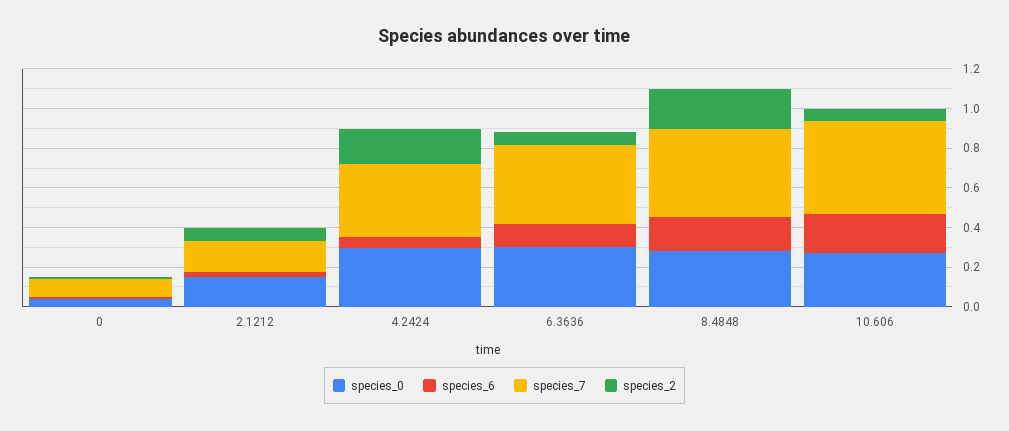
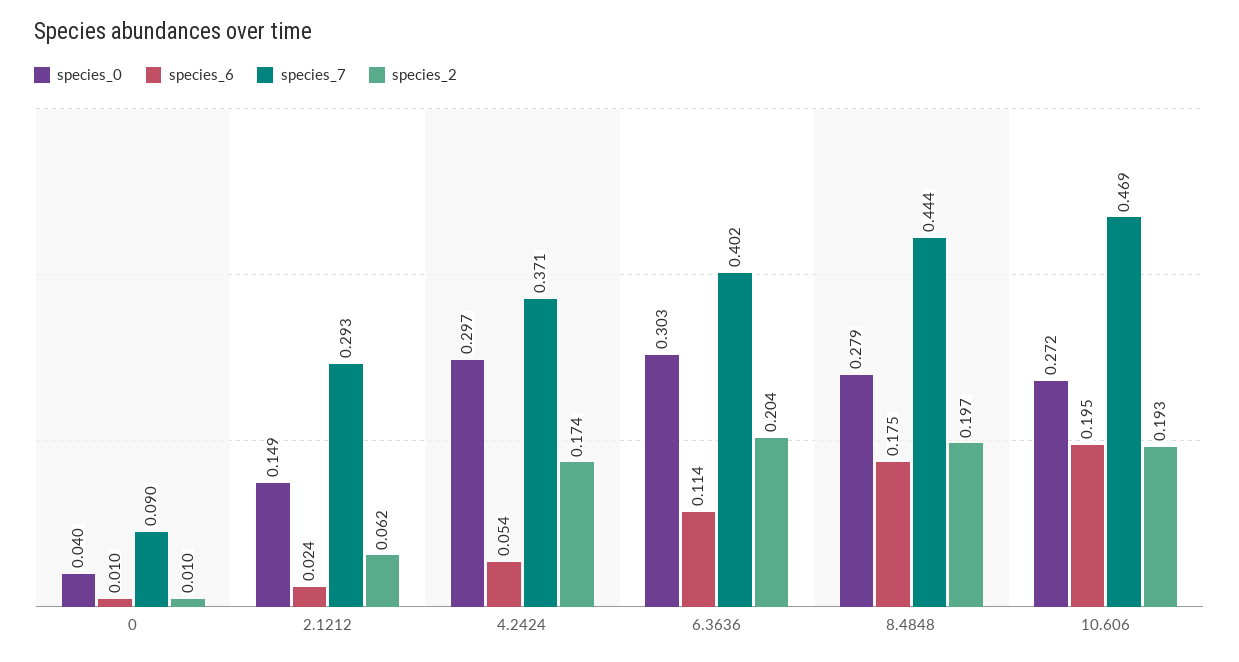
species_7, 2.1212: 0.15 -> 0.293
species_2, 6.3636: 0.05 -> 0.204
species_2, 10.606: 0.05 -> 0.193

